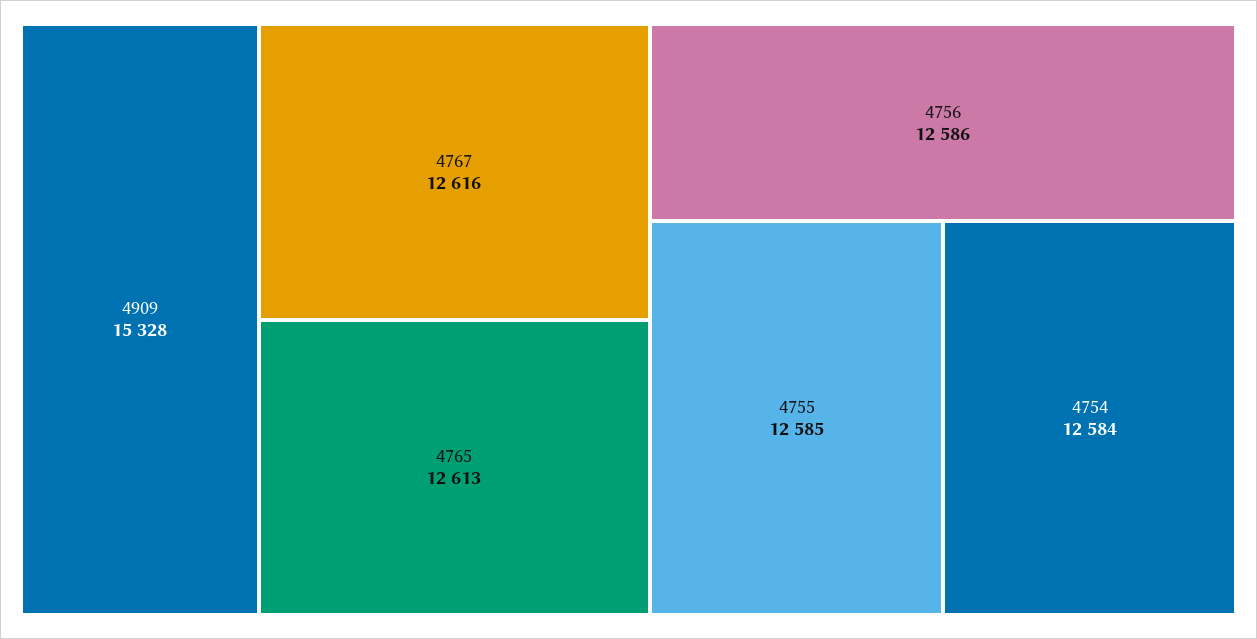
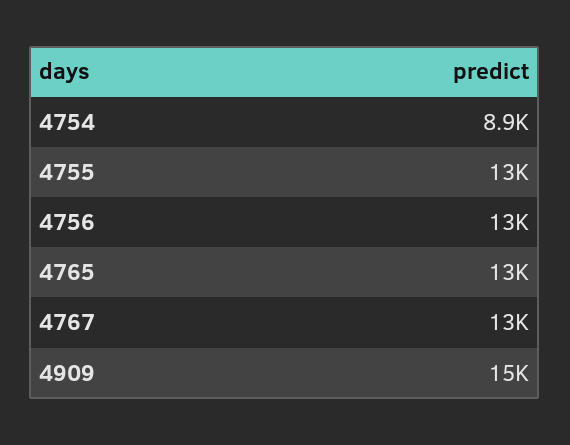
4754: 12584 -> 8900

